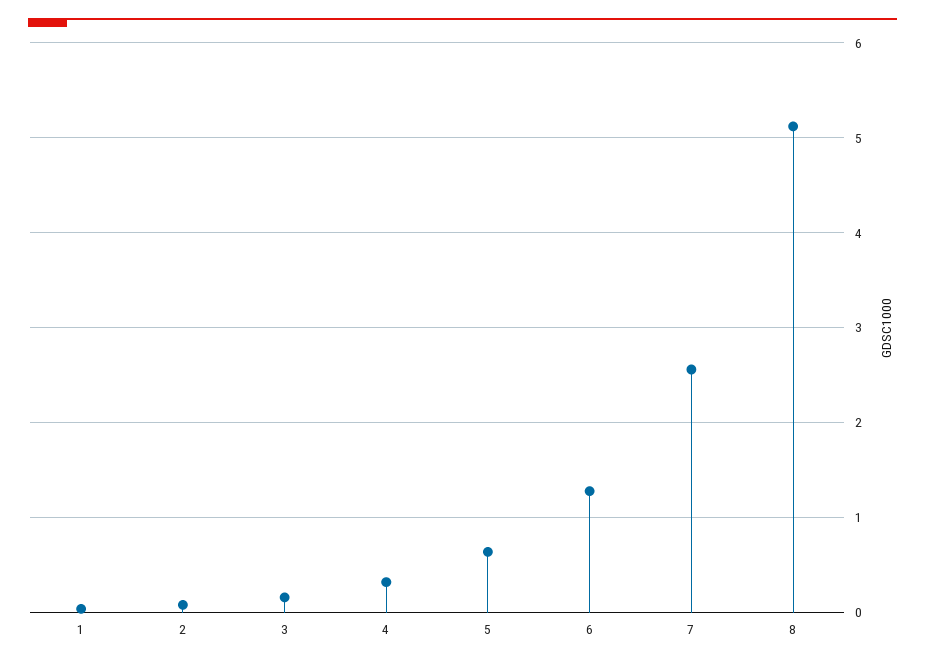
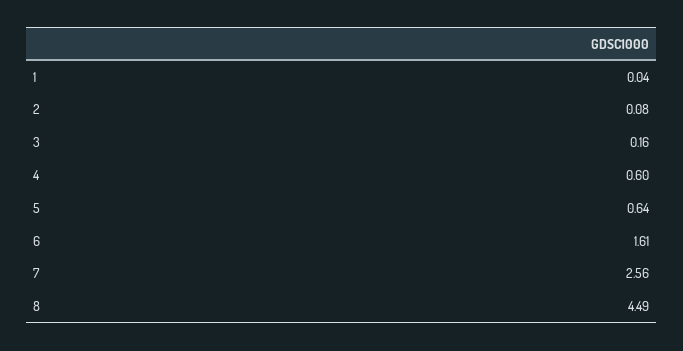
4: 0.3 -> 0.6
6: 1.3 -> 1.61
8: 5.1 -> 4.49

